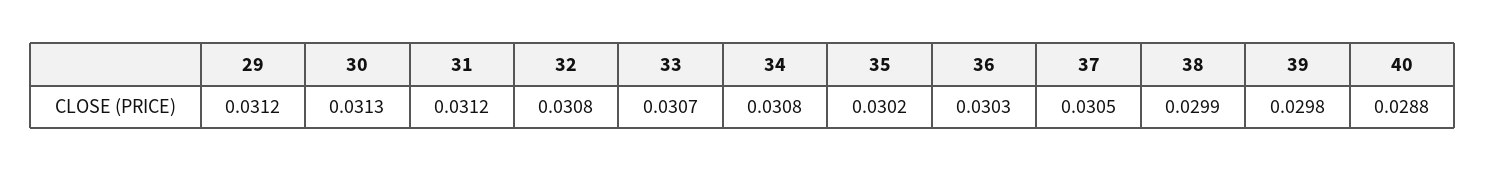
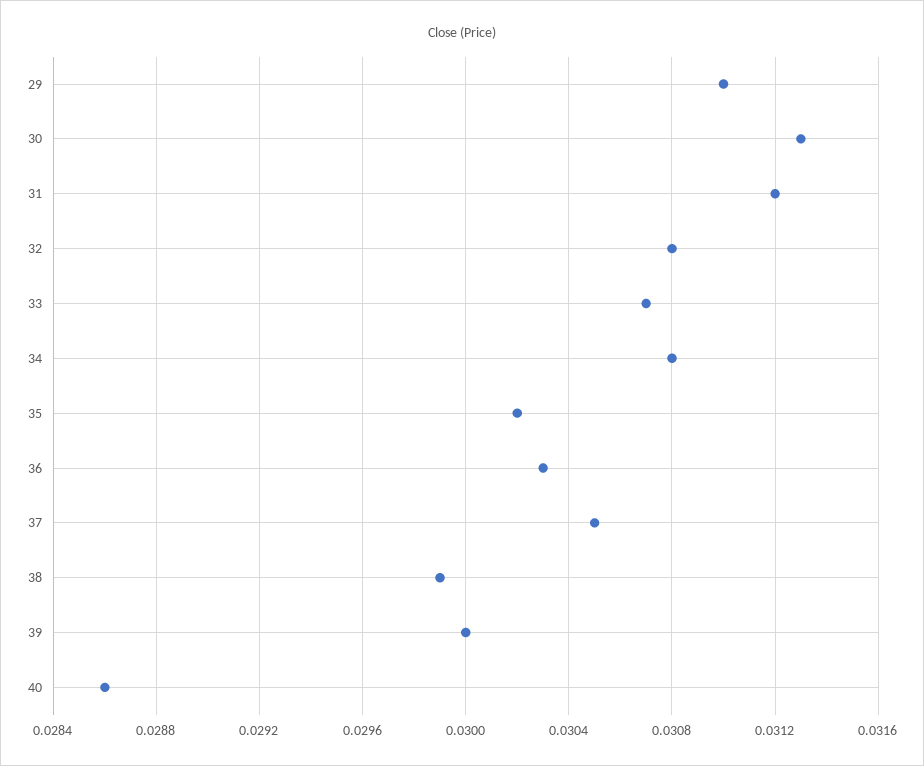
29: 0.0312 -> 0.031
39: 0.0298 -> 0.03
40: 0.0288 -> 0.0286

